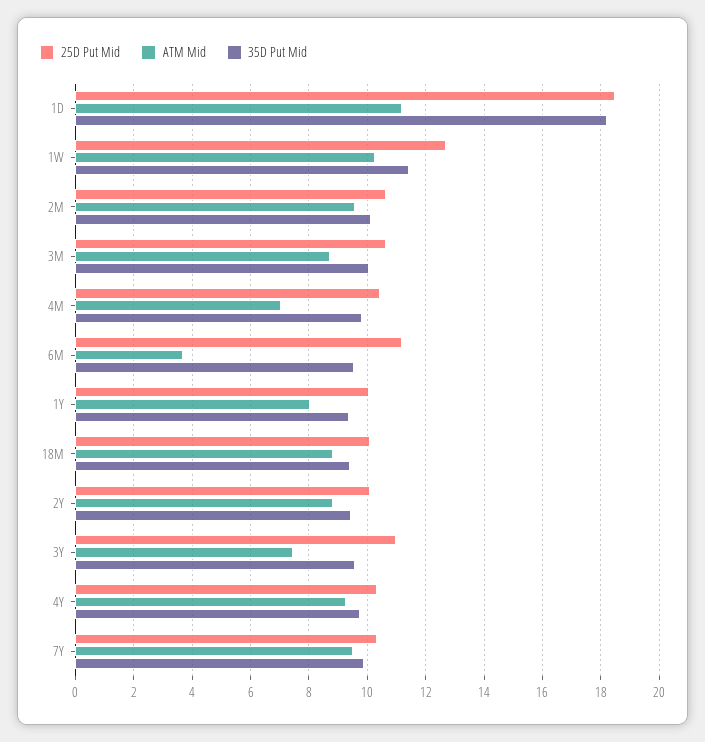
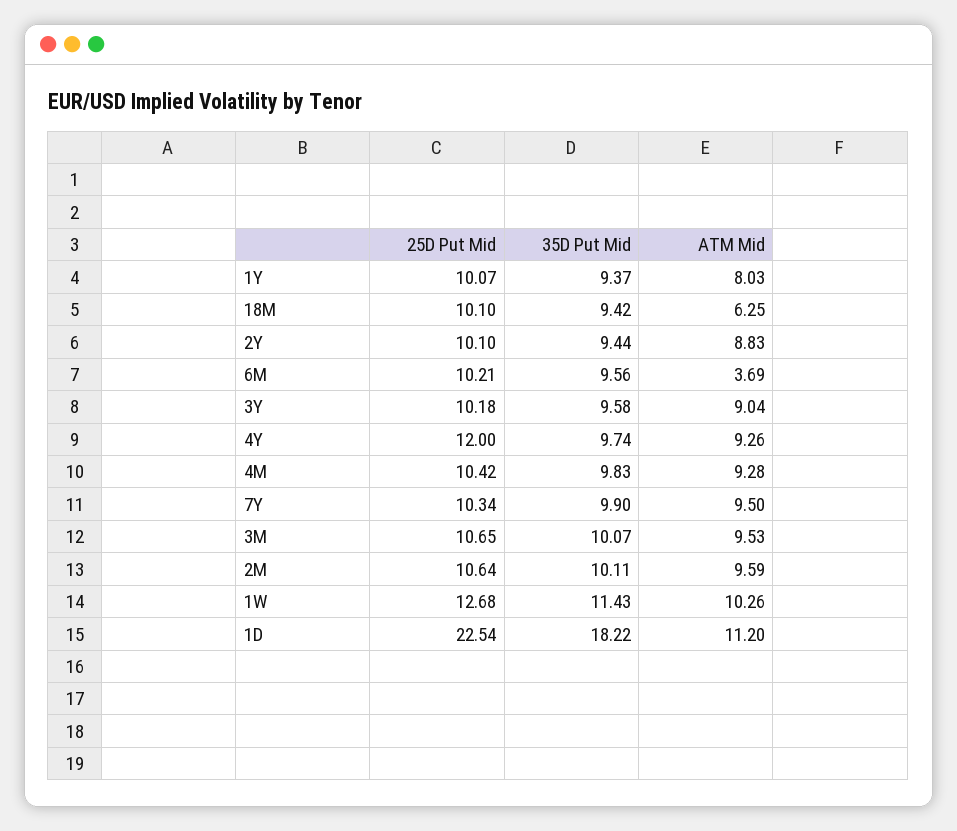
25D Put Mid, 1D: 18.5 -> 22.54
ATM Mid, 3M: 8.75 -> 9.53
ATM Mid, 4M: 7 -> 9.28
25D Put Mid, 6M: 11.25 -> 10.21
ATM Mid, 18M: 8.75 -> 6.25
25D Put Mid, 3Y: 11 -> 10.18
ATM Mid, 3Y: 7.5 -> 9.04
25D Put Mid, 4Y: 10.25 -> 12

